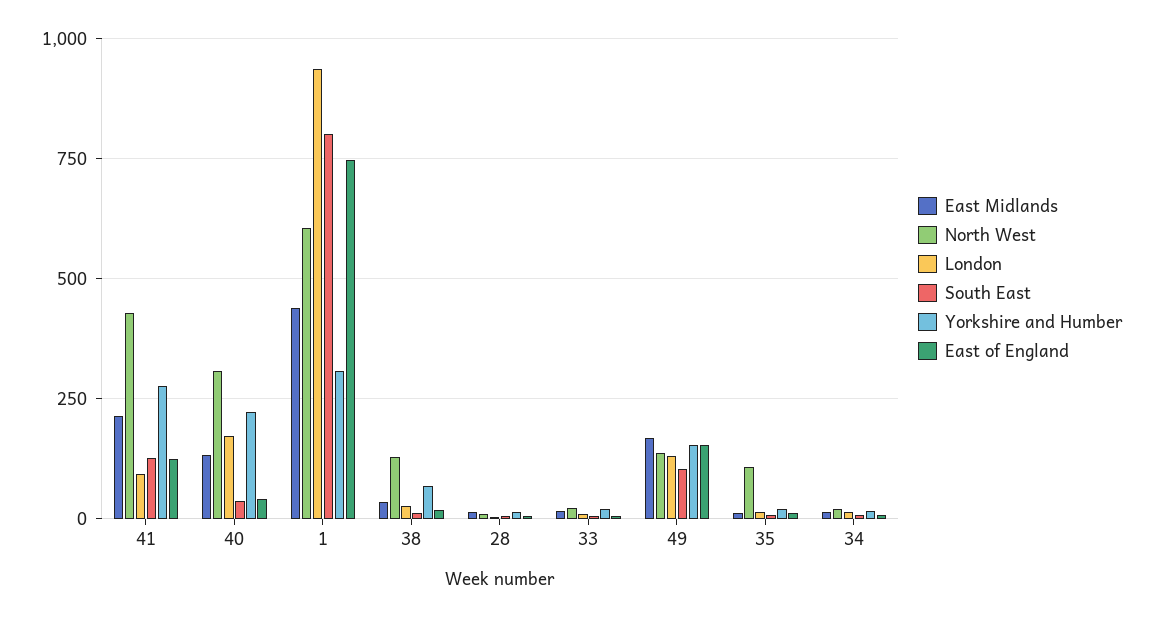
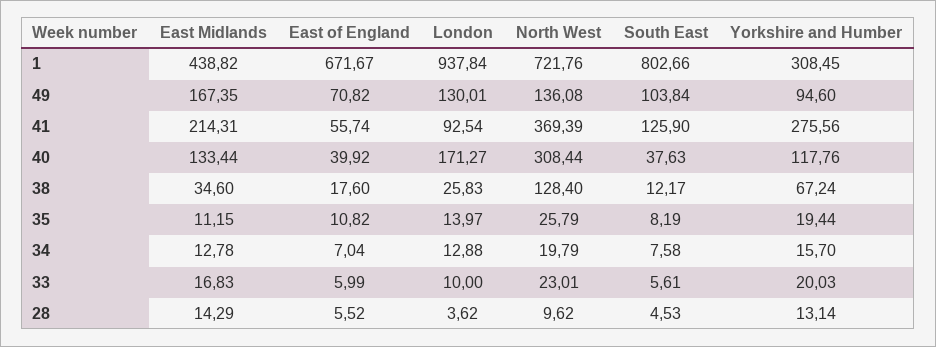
North West, 41: 425 -> 369.39
East of England, 41: 125 -> 55.74
Yorkshire and Humber, 40: 225 -> 117.76
North West, 1: 600 -> 721.76
East of England, 1: 750 -> 671.67
Yorkshire and Humber, 49: 150 -> 94.6
East of England, 49: 150 -> 70.82
North West, 35: 100 -> 25.79

